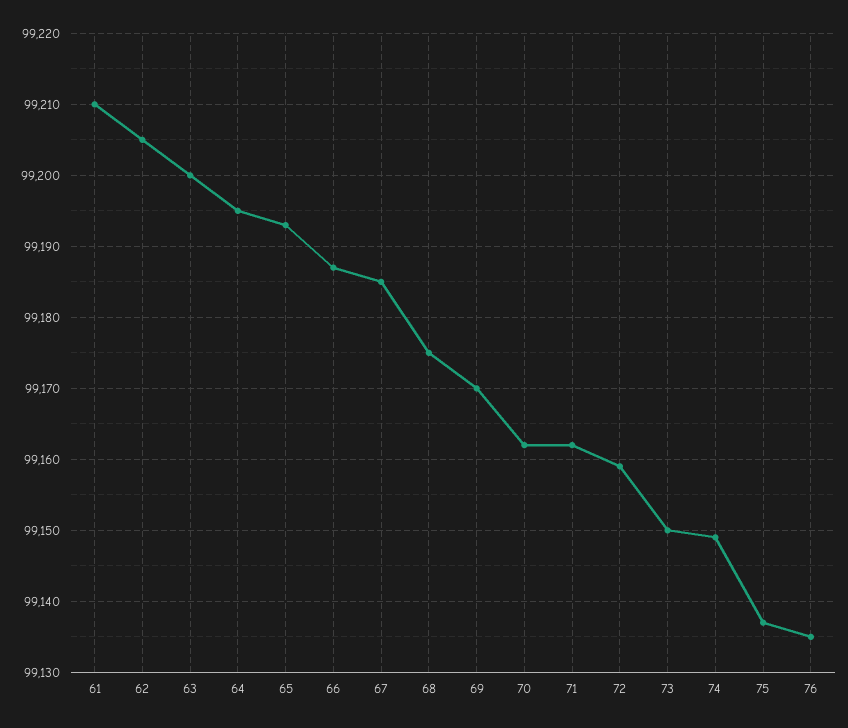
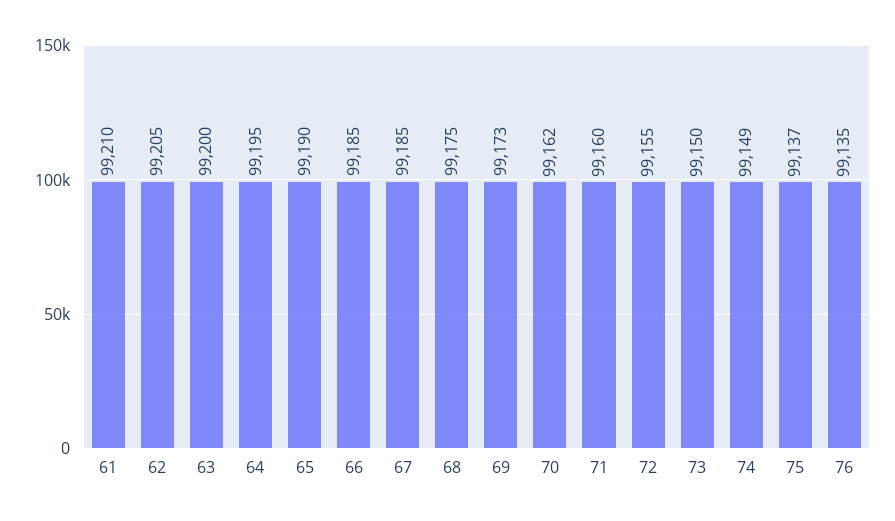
65: 99193 -> 99190
66: 99187 -> 99185
69: 99170 -> 99173
71: 99162 -> 99160
72: 99159 -> 99155

